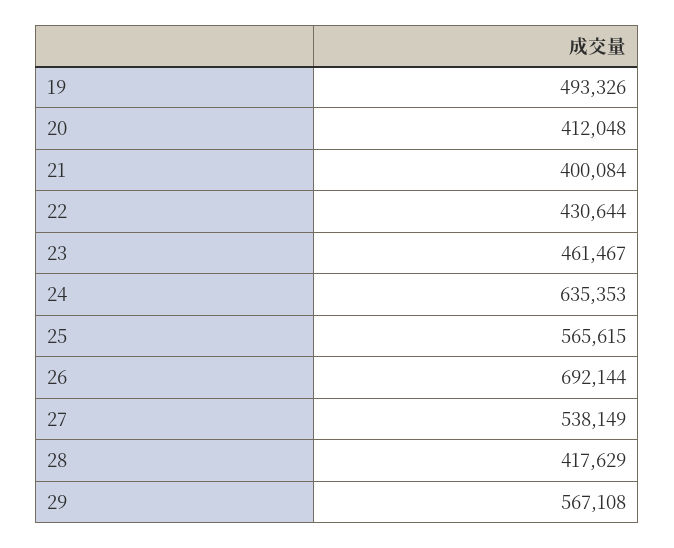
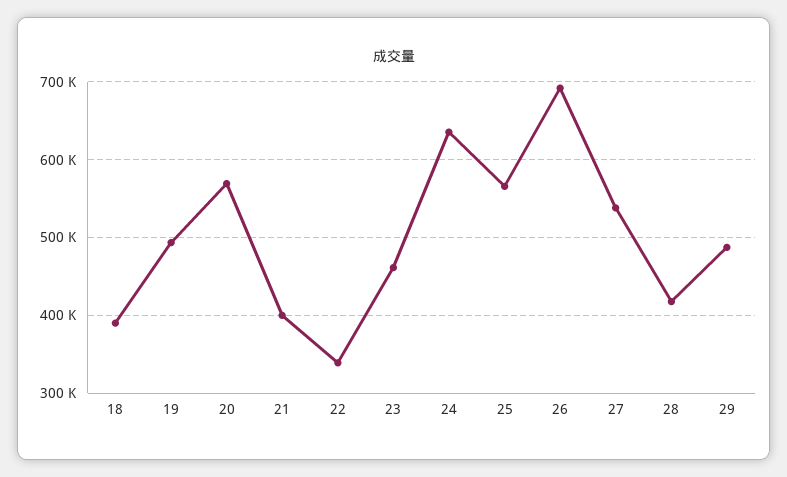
20: 412048 -> 570000
22: 430644 -> 340000
29: 567108 -> 490000
18: none -> 390000

